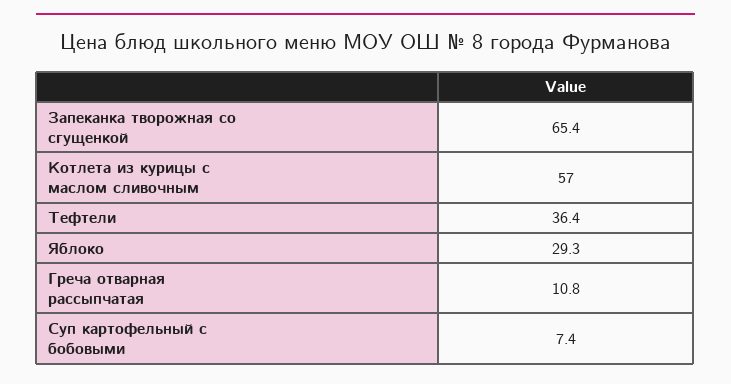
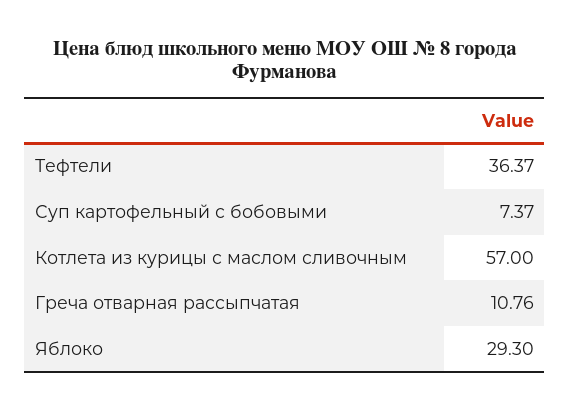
Запеканка творожная со сгущенкой: 65.4 -> none

